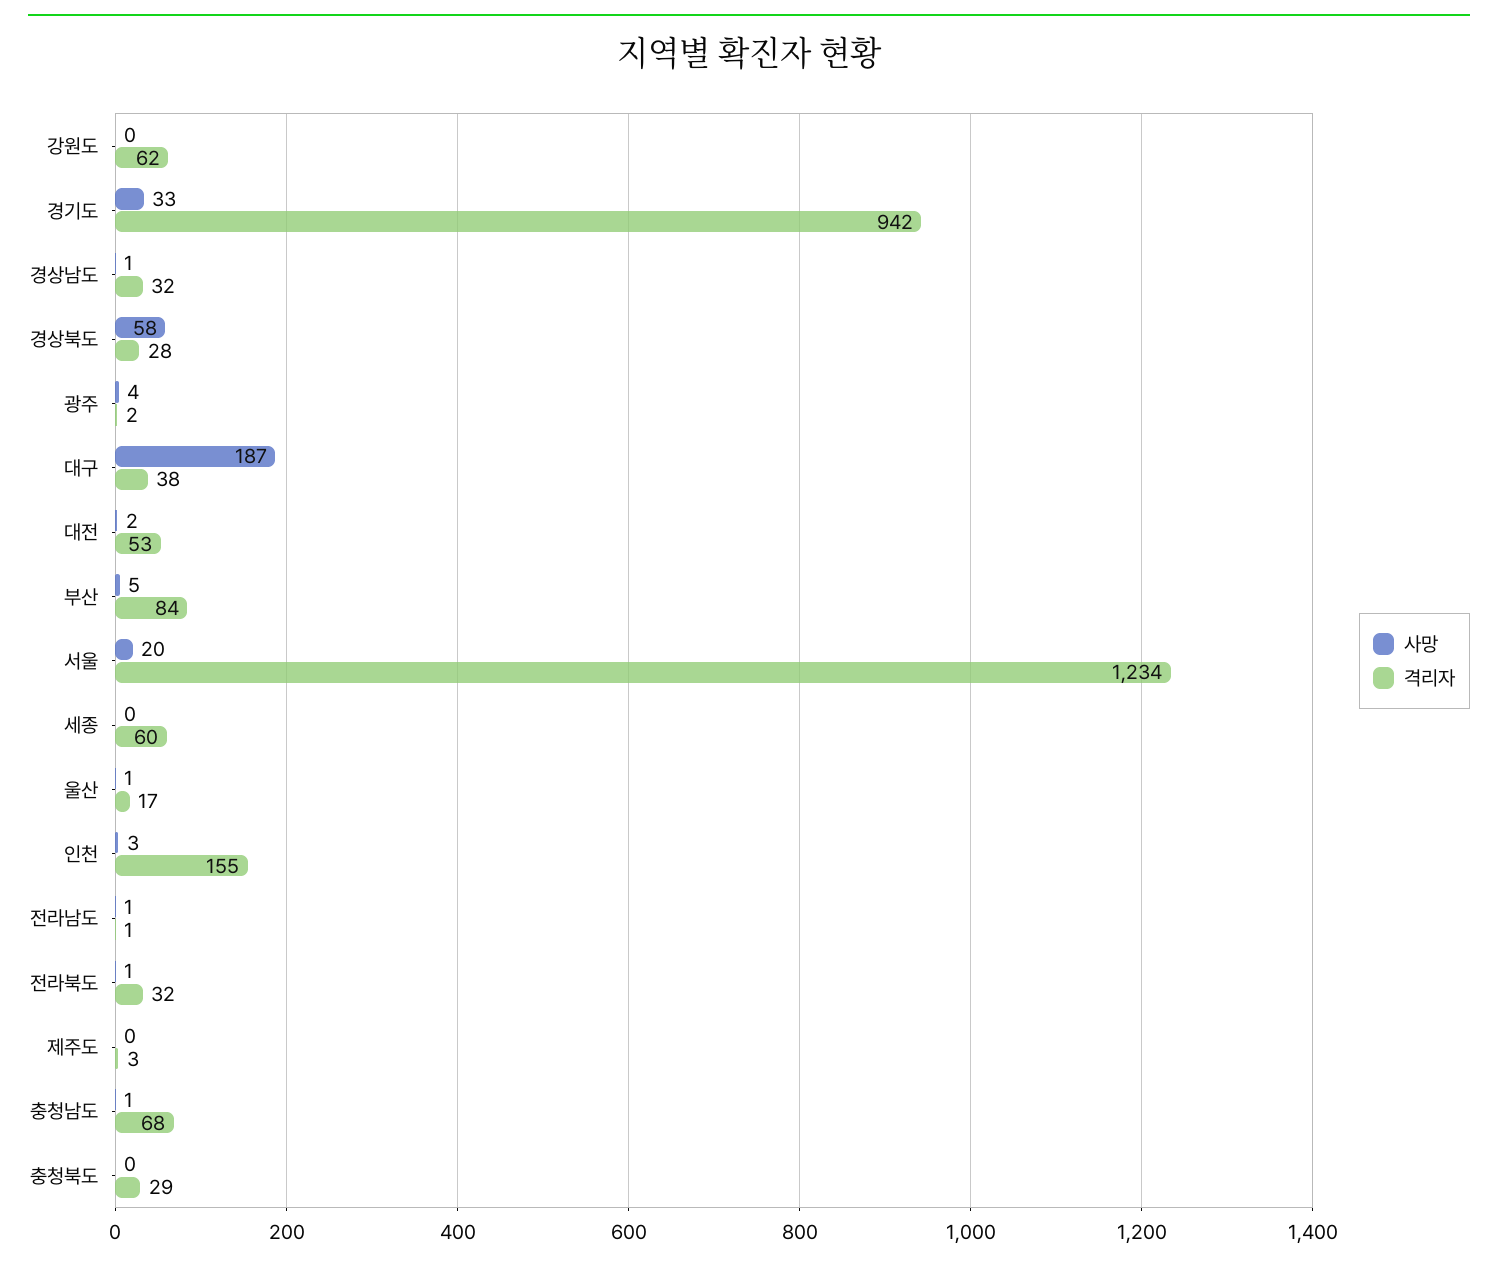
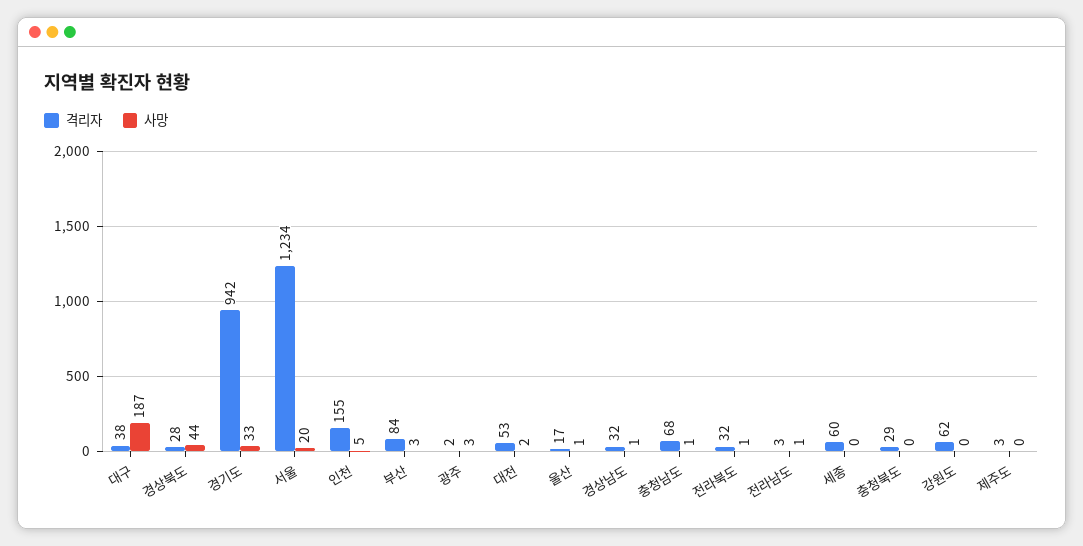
사망, 경상북도: 58 -> 44
사망, 광주: 4 -> 3
사망, 부산: 5 -> 3
사망, 인천: 3 -> 5
격리자, 전라남도: 1 -> 3

